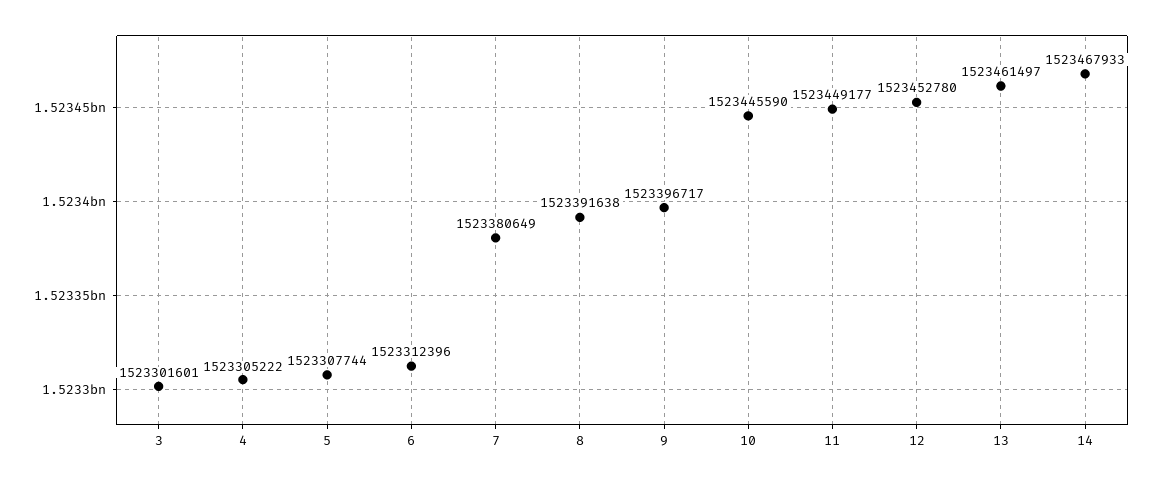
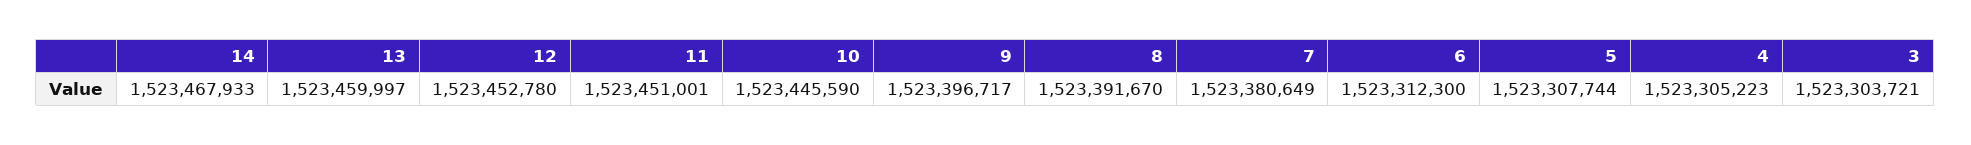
3: 1523301601 -> 1523303721
4: 1523305222 -> 1523305223
6: 1523312396 -> 1523312300
8: 1523391638 -> 1523391670
11: 1523449177 -> 1523451001
13: 1523461497 -> 1523459997

